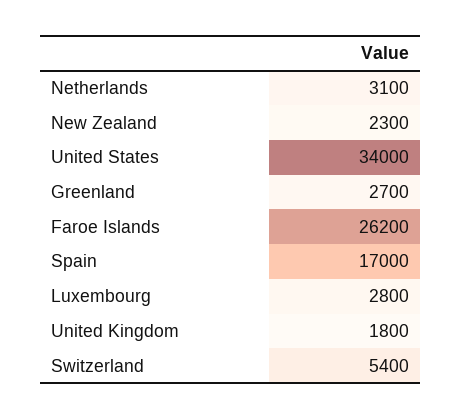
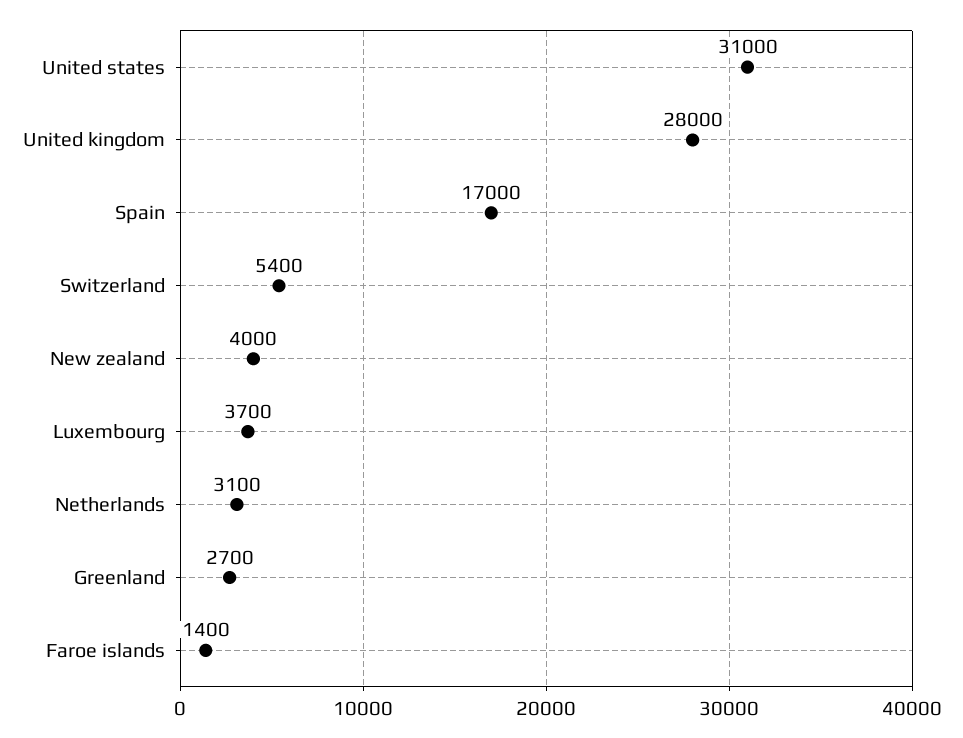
New Zealand: 2300 -> 4000
United States: 34000 -> 31000
Faroe Islands: 26200 -> 1400
Luxembourg: 2800 -> 3700
United Kingdom: 1800 -> 28000

